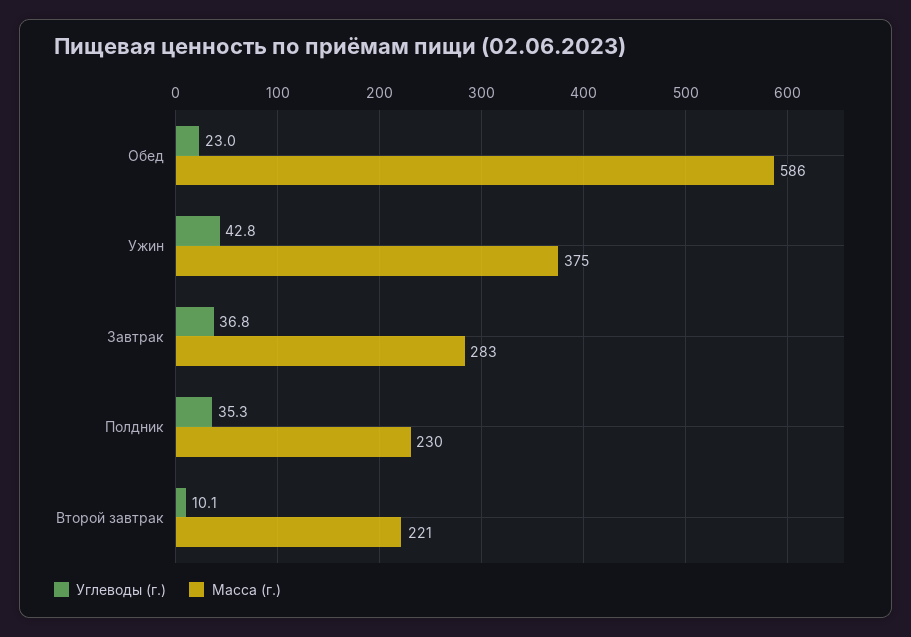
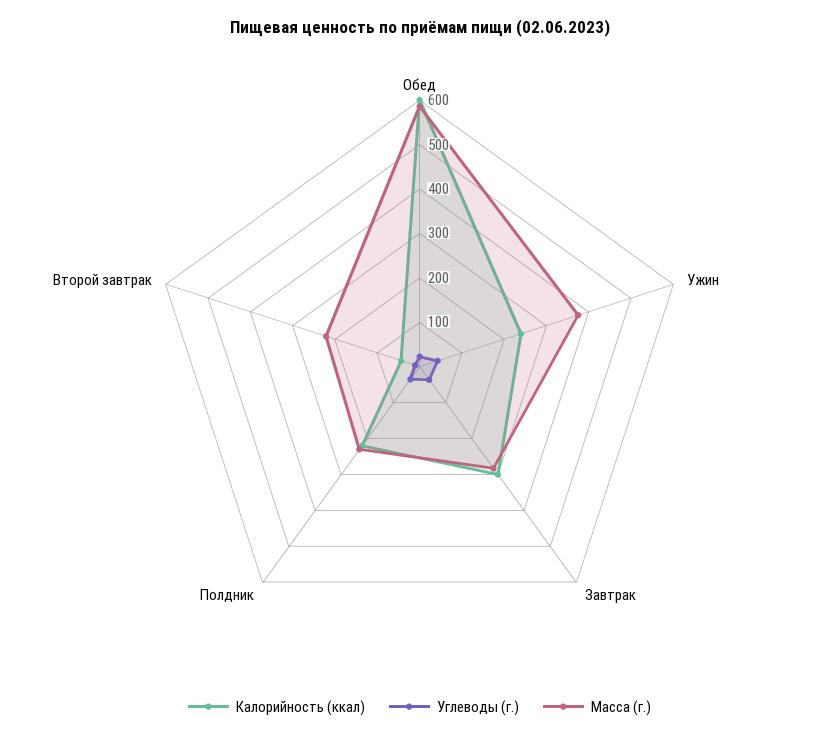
Калорийность (ккал), Обед: none -> 600
Калорийность (ккал), Ужин: none -> 240
Калорийность (ккал), Завтрак: none -> 300
Калорийность (ккал), Полдник: none -> 220
Калорийность (ккал), Второй завтрак: none -> 40

